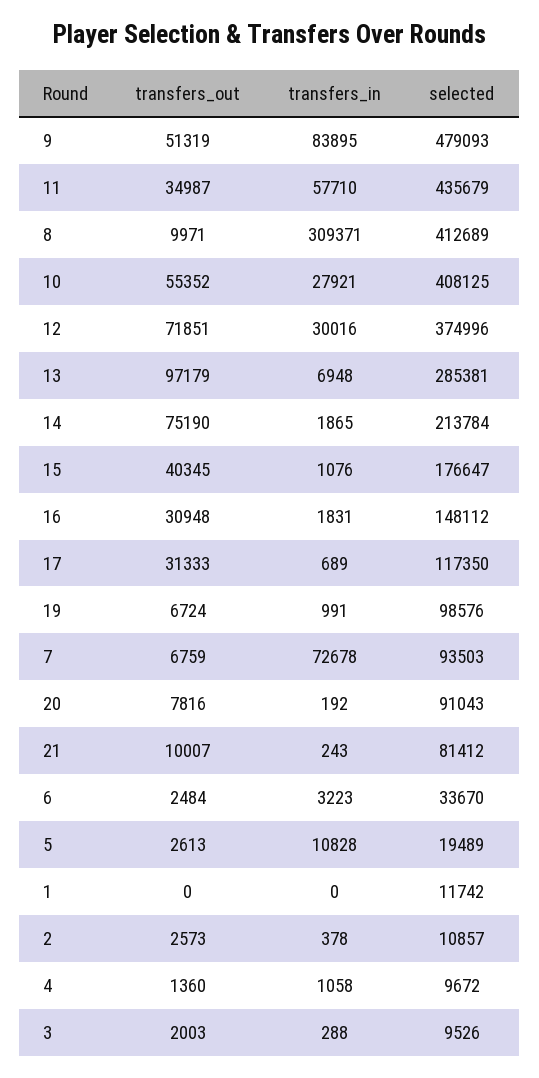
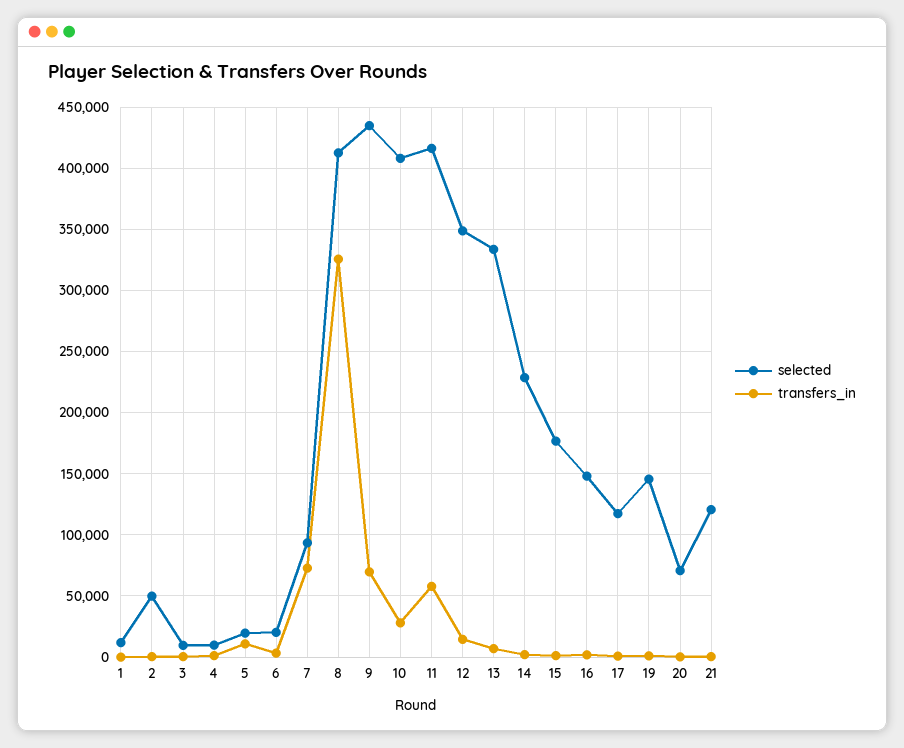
transfers_out, 9: 51319 -> none
transfers_in, 9: 83895 -> 70000
selected, 9: 479093 -> 435000
transfers_out, 11: 34987 -> none
selected, 11: 435679 -> 415000
transfers_out, 8: 9971 -> none
transfers_in, 8: 309371 -> 325000
transfers_out, 10: 55352 -> none
transfers_out, 12: 71851 -> none
transfers_in, 12: 30016 -> 15000
selected, 12: 374996 -> 350000
transfers_out, 13: 97179 -> none
selected, 13: 285381 -> 335000
transfers_out, 14: 75190 -> none
selected, 14: 213784 -> 230000
transfers_out, 15: 40345 -> none
transfers_out, 16: 30948 -> none
transfers_out, 17: 31333 -> none
transfers_out, 19: 6724 -> none
selected, 19: 98576 -> 145000
transfers_out, 7: 6759 -> none
transfers_out, 20: 7816 -> none
selected, 20: 91043 -> 70000
transfers_out, 21: 10007 -> none
selected, 21: 81412 -> 120000
transfers_out, 6: 2484 -> none
selected, 6: 33670 -> 20000
transfers_out, 5: 2613 -> none
transfers_out, 1: 0 -> none
transfers_out, 2: 2573 -> none
selected, 2: 10857 -> 50000
transfers_out, 4: 1360 -> none
transfers_out, 3: 2003 -> none

